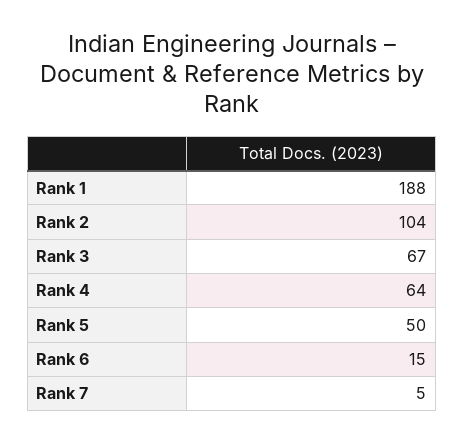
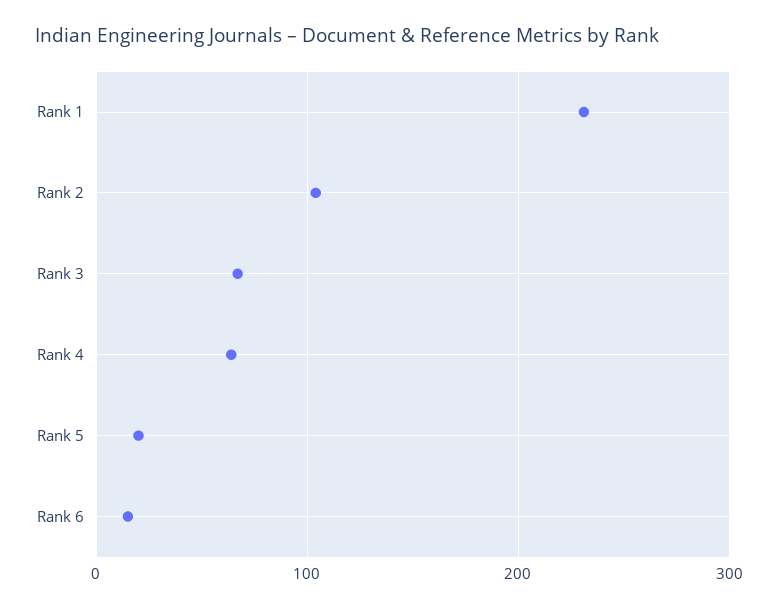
Rank 1: 188 -> 230
Rank 5: 50 -> 20
Rank 7: 5 -> none

